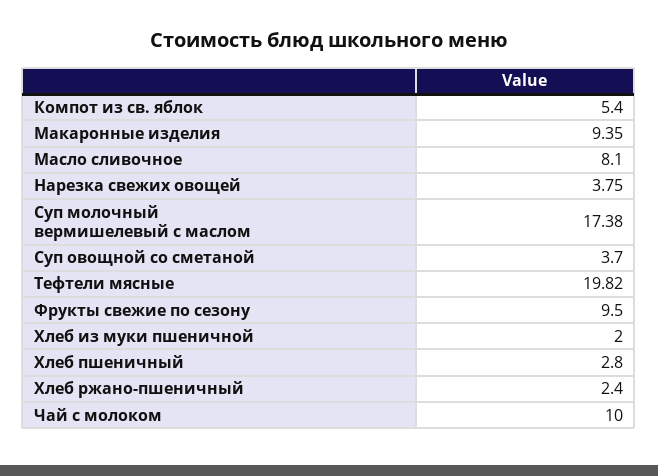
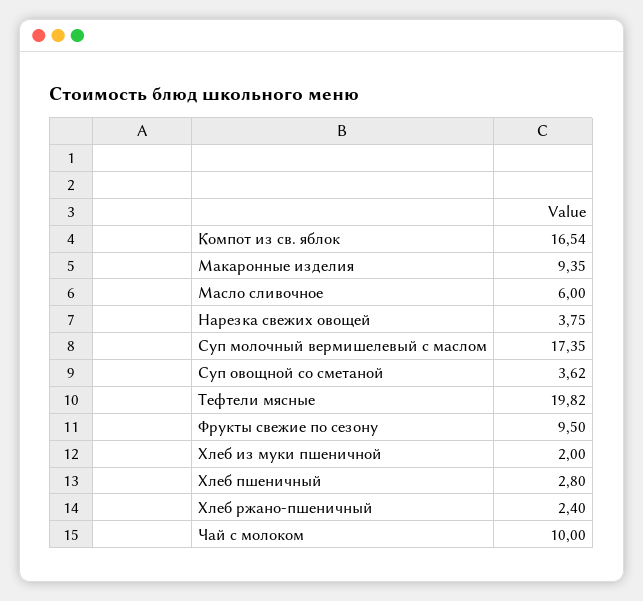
Компот из св. яблок: 5.4 -> 16.54
Масло сливочное: 8.1 -> 6
Суп молочный вермишелевый с маслом: 17.38 -> 17.35
Суп овощной со сметаной: 3.7 -> 3.62

